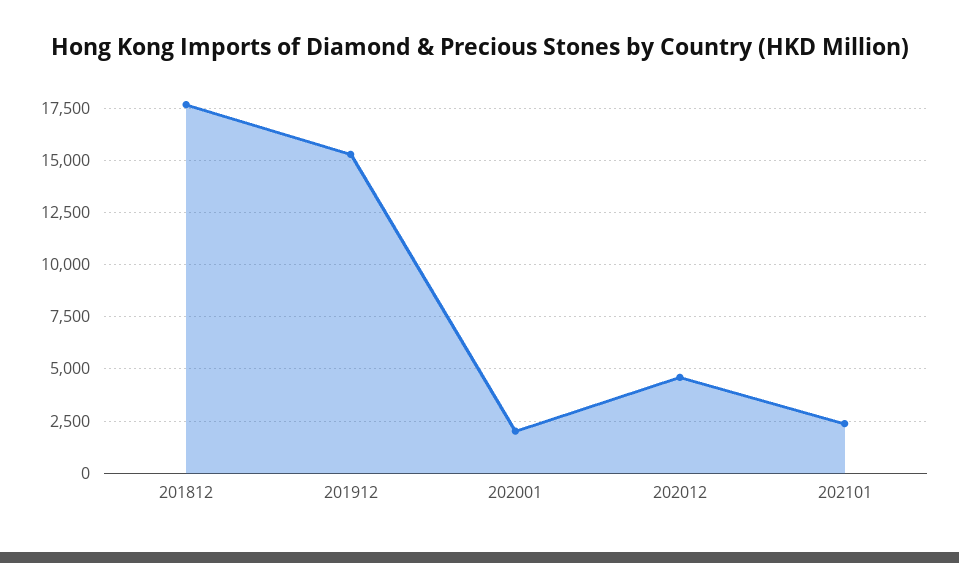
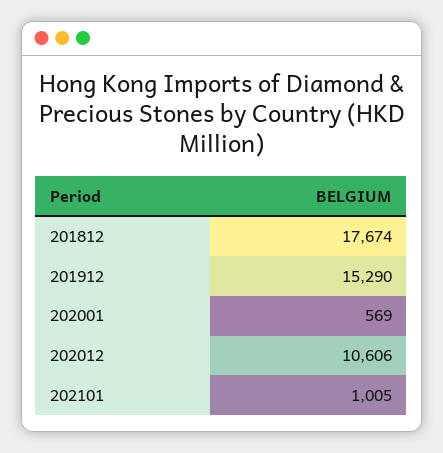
202001: 2000 -> 569
202012: 4500 -> 10606
202101: 2500 -> 1005

